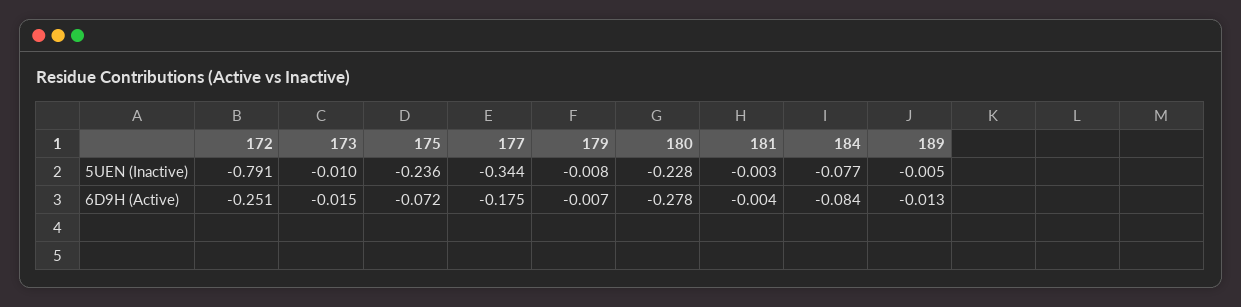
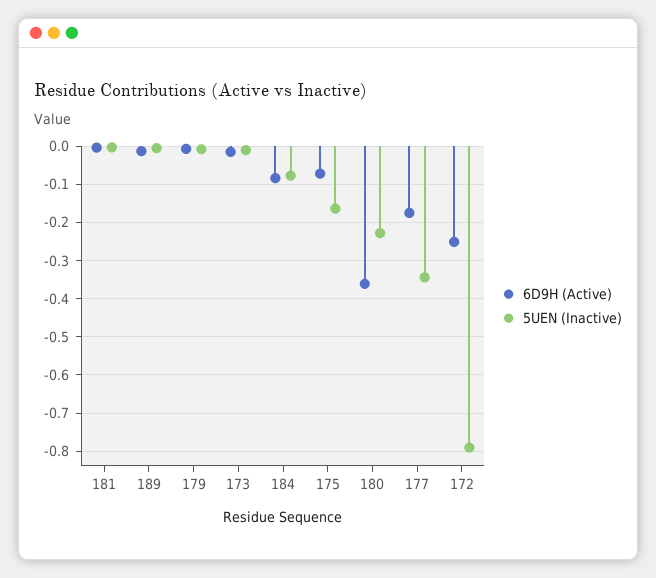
5UEN (Inactive), 175: -0.236 -> -0.16
6D9H (Active), 180: -0.278 -> -0.36

